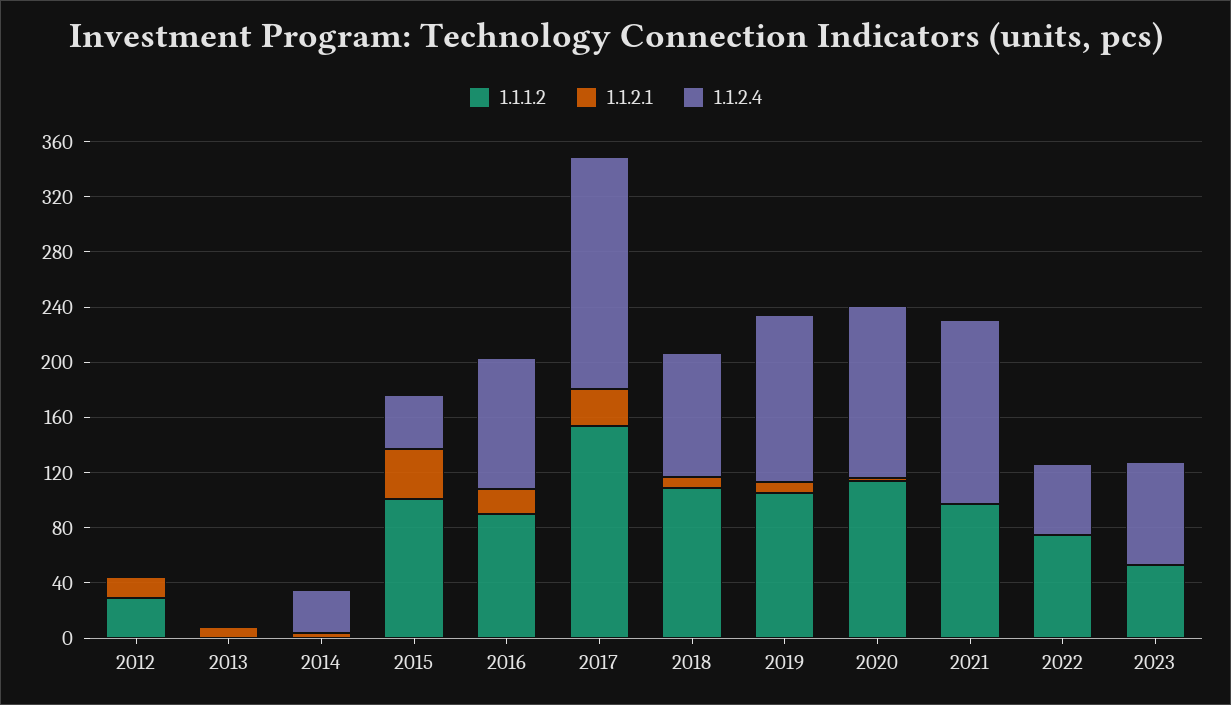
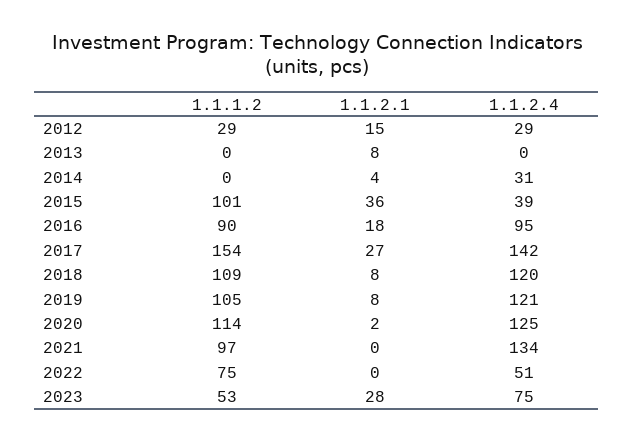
1.1.2.4, 2012: 0 -> 29
1.1.2.4, 2017: 170 -> 142
1.1.2.4, 2018: 90 -> 120
1.1.2.1, 2023: 0 -> 28

